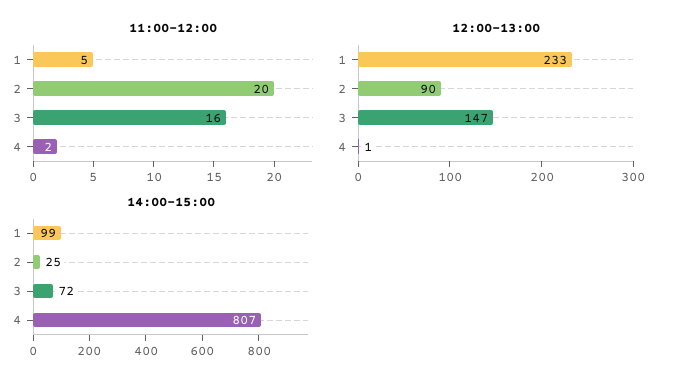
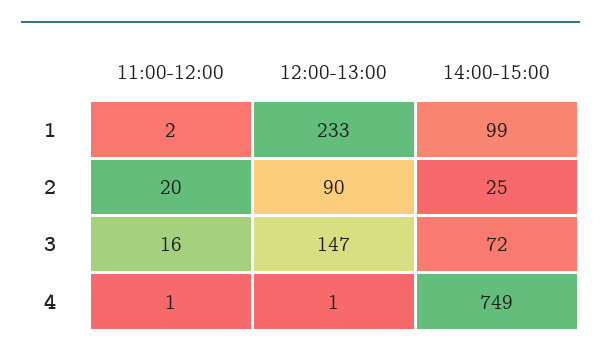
11:00-12:00, 1: 5 -> 2
11:00-12:00, 4: 2 -> 1
14:00-15:00, 4: 807 -> 749

